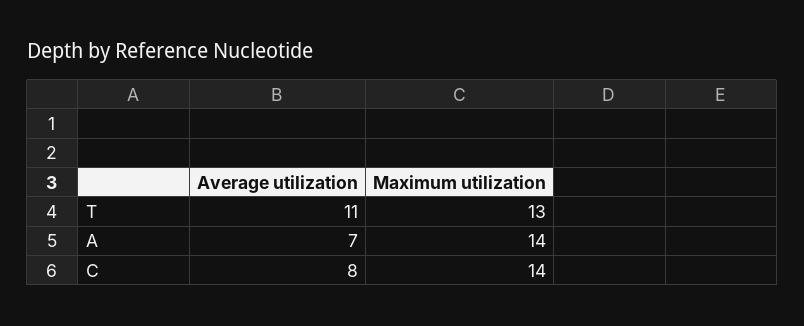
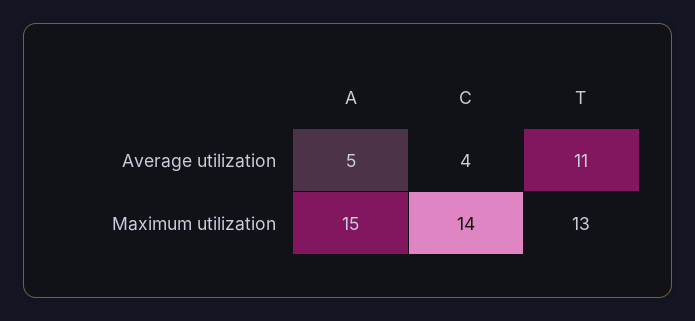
Average utilization, A: 7 -> 5
Maximum utilization, A: 14 -> 15
Average utilization, C: 8 -> 4

